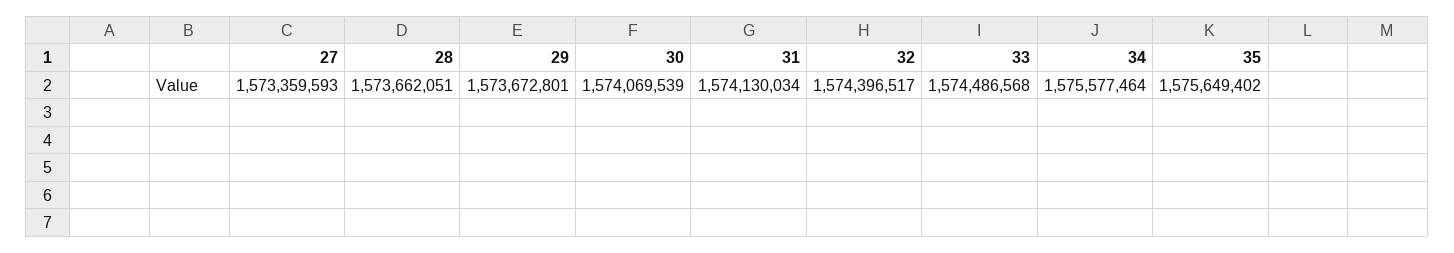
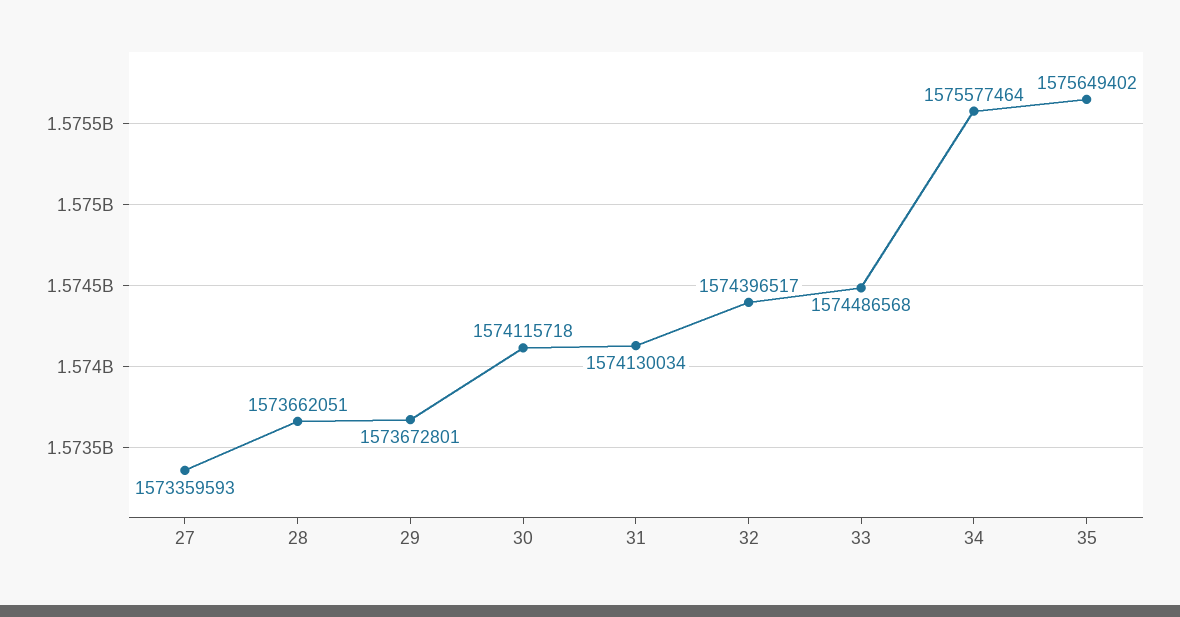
30: 1574069539 -> 1574115718

